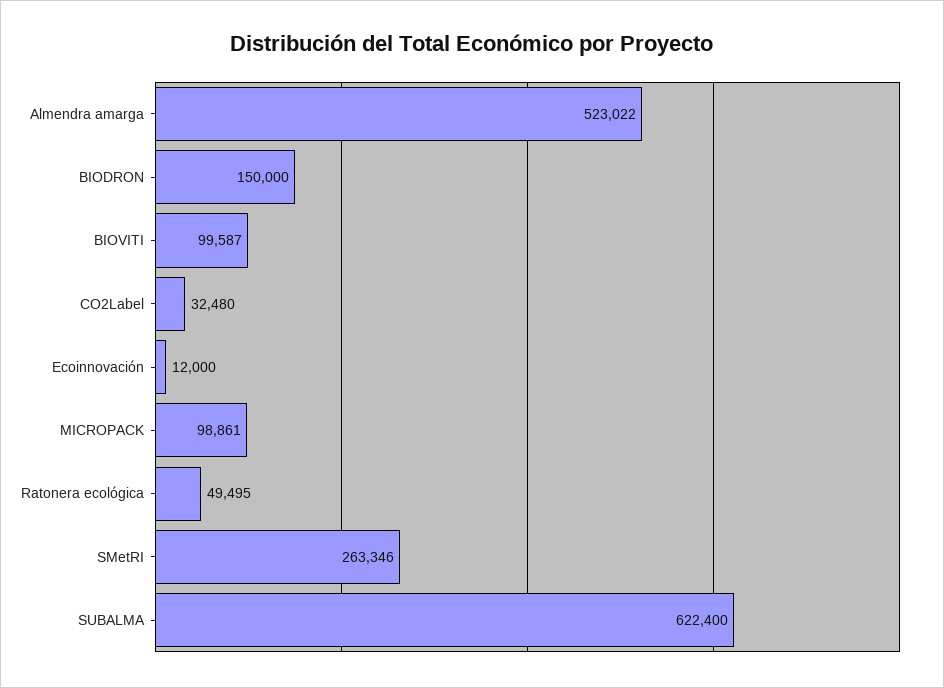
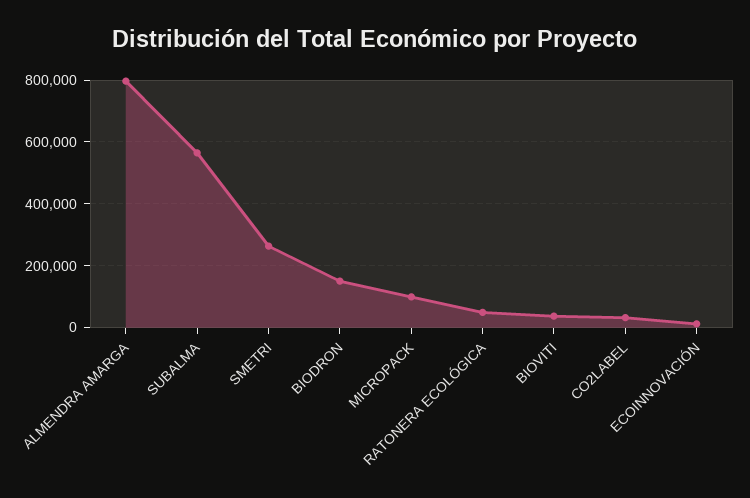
Almendra amarga: 523022 -> 800000
BIOVITI: 99587 -> 40000
SUBALMA: 622400 -> 560000

